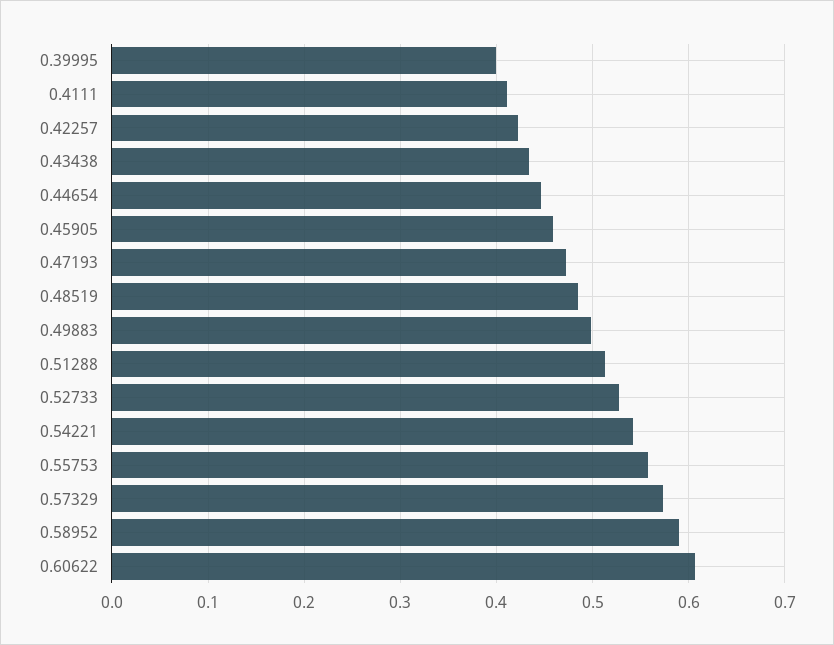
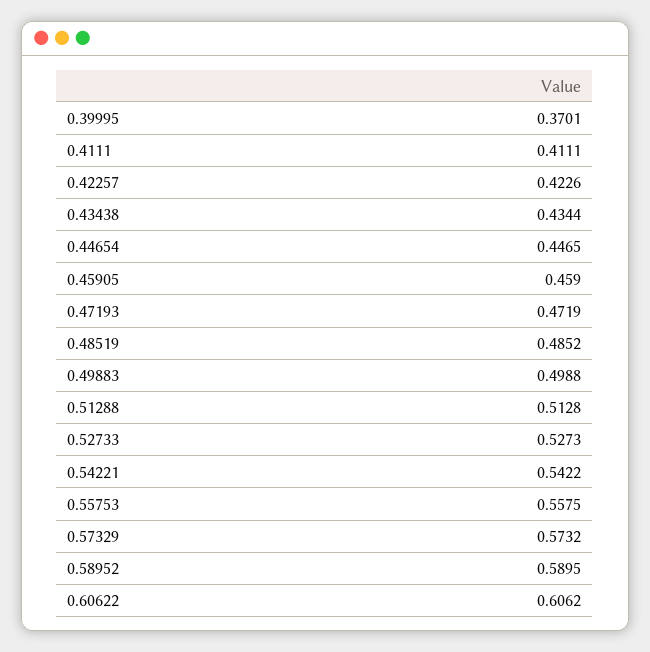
0.39995: 0.4 -> 0.3701

